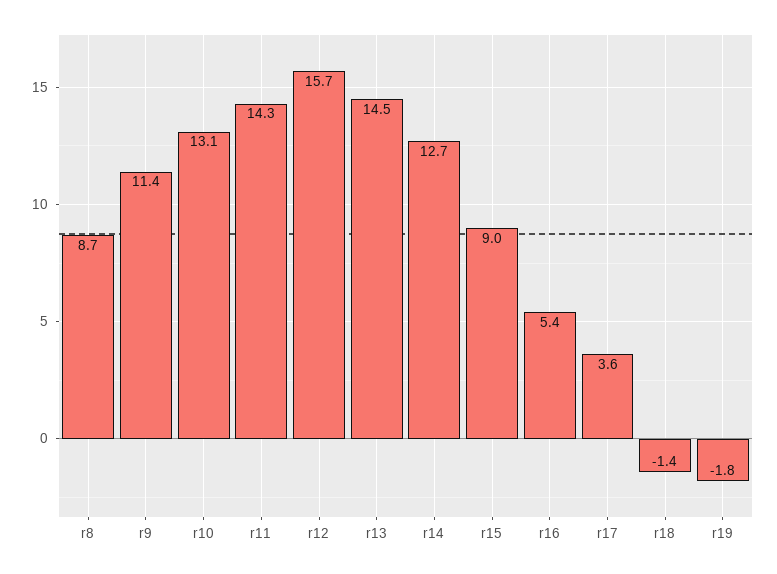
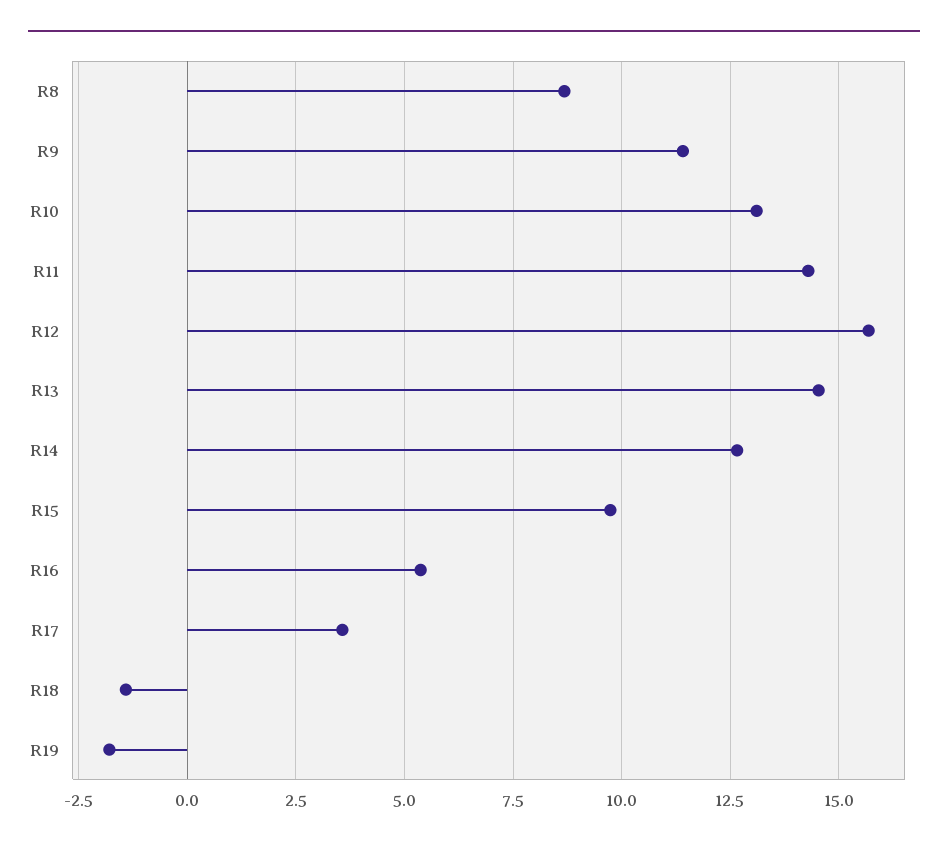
r15: 9 -> 9.75

